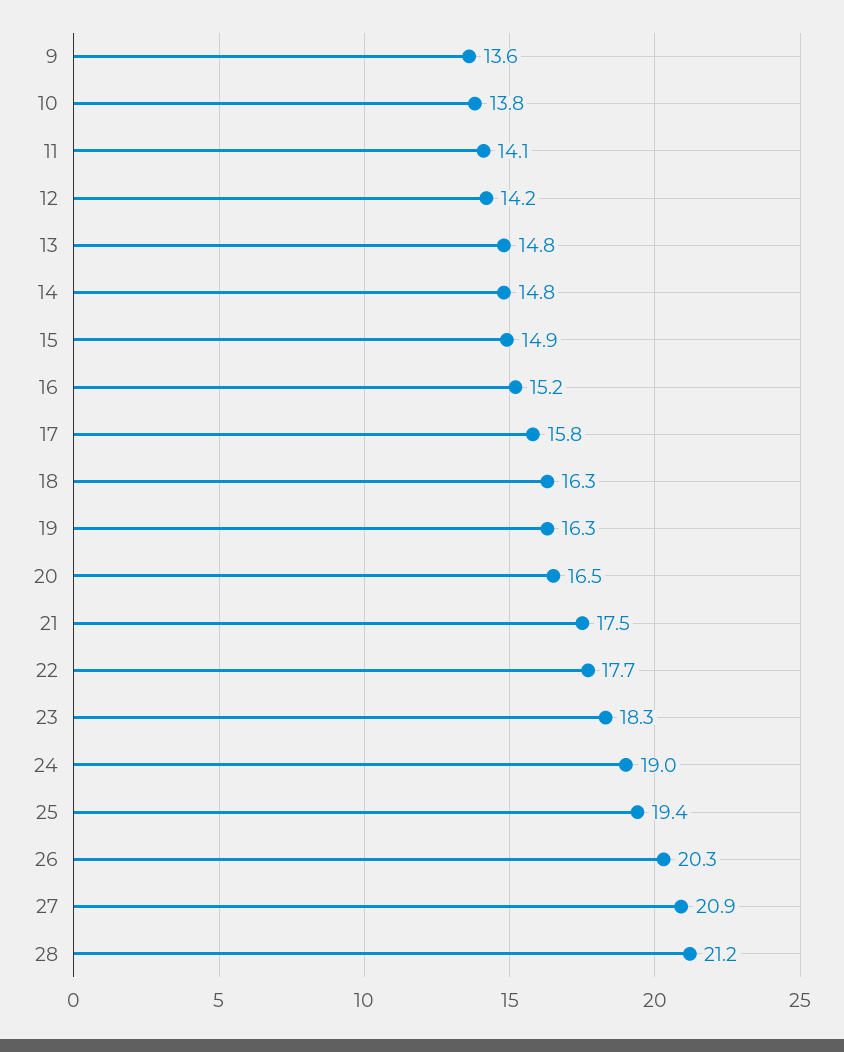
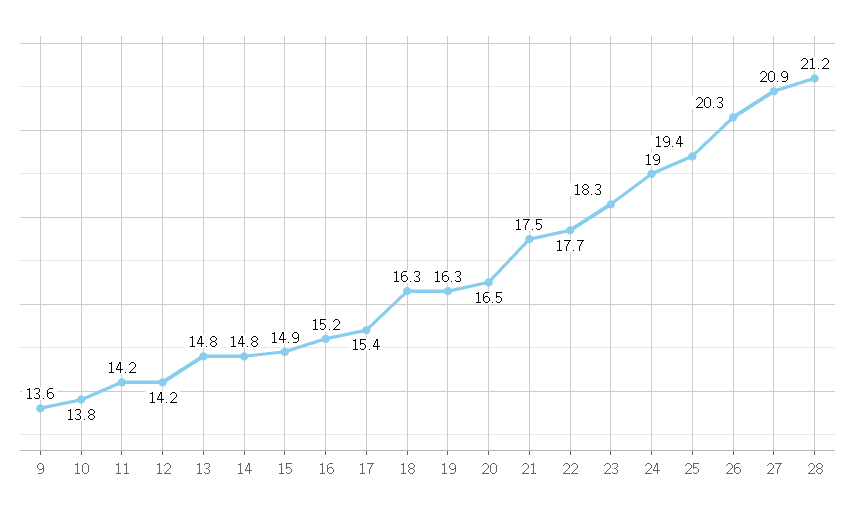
11: 14.1 -> 14.2
17: 15.8 -> 15.4

